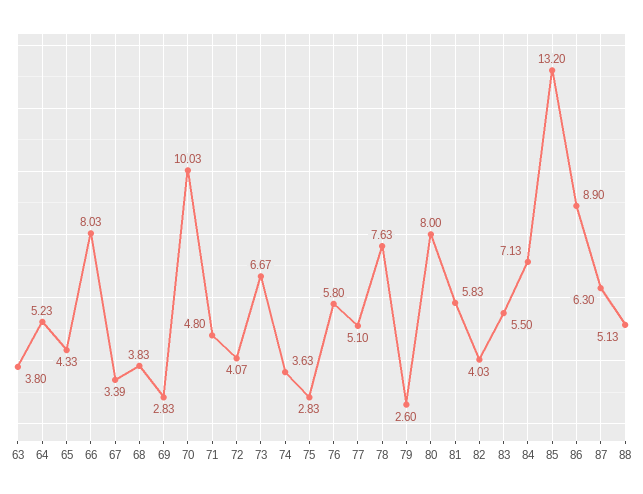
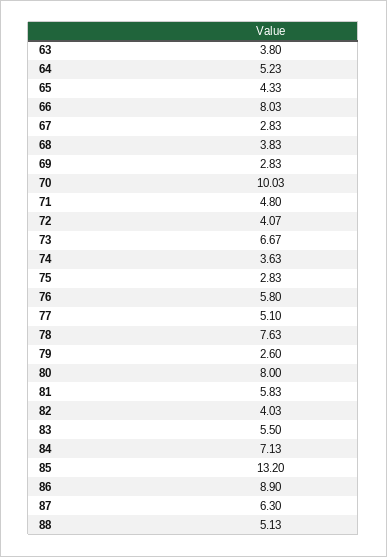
67: 3.39 -> 2.83

